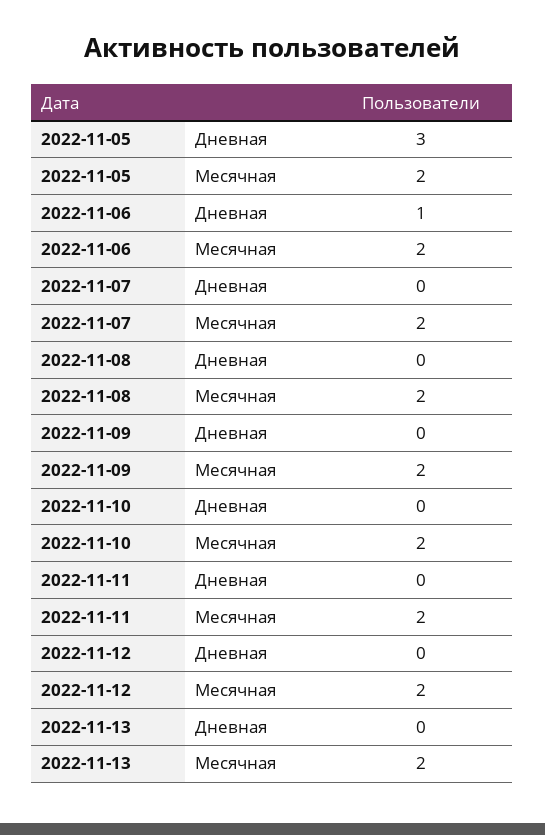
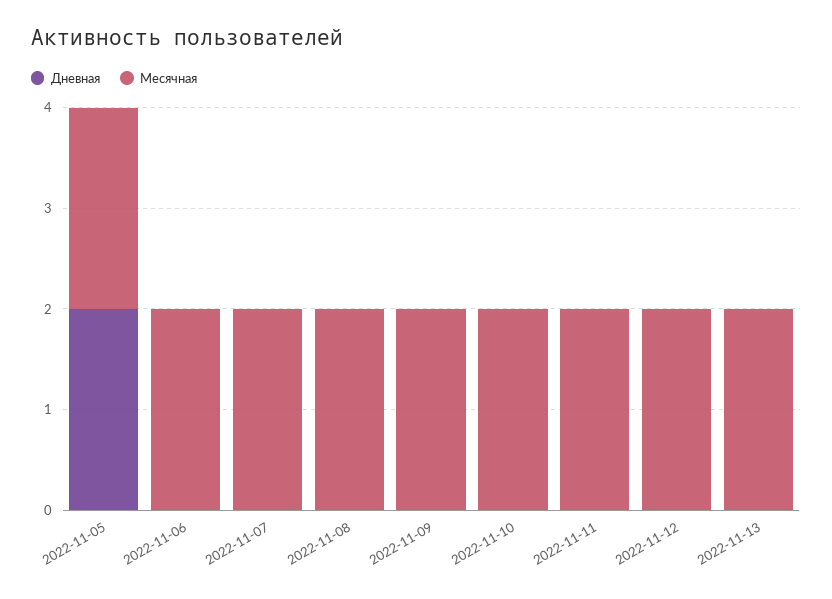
Дневная, 2022-11-05: 3 -> 2
Дневная, 2022-11-06: 1 -> 0

